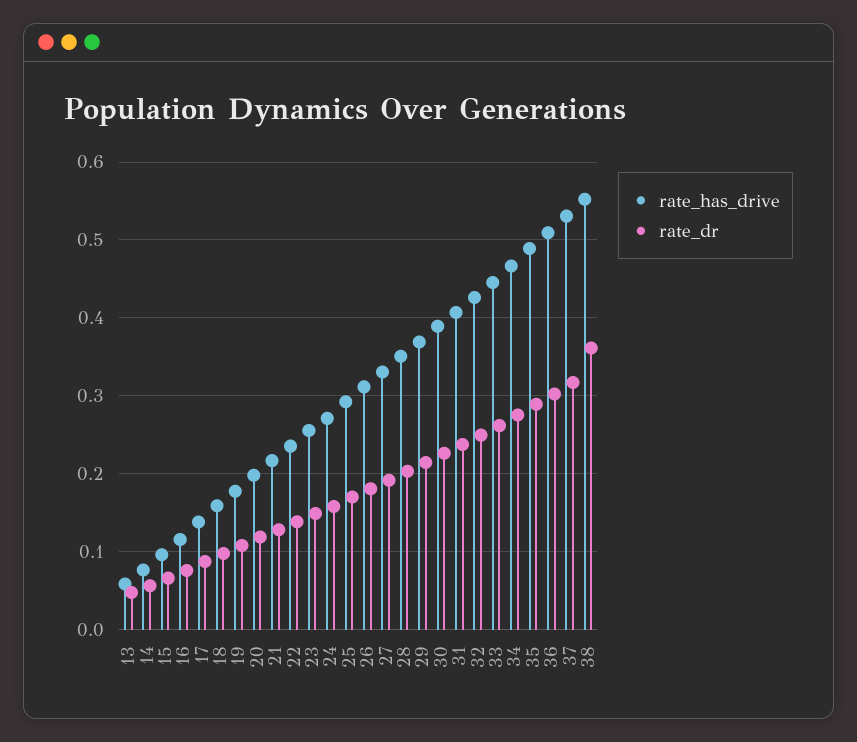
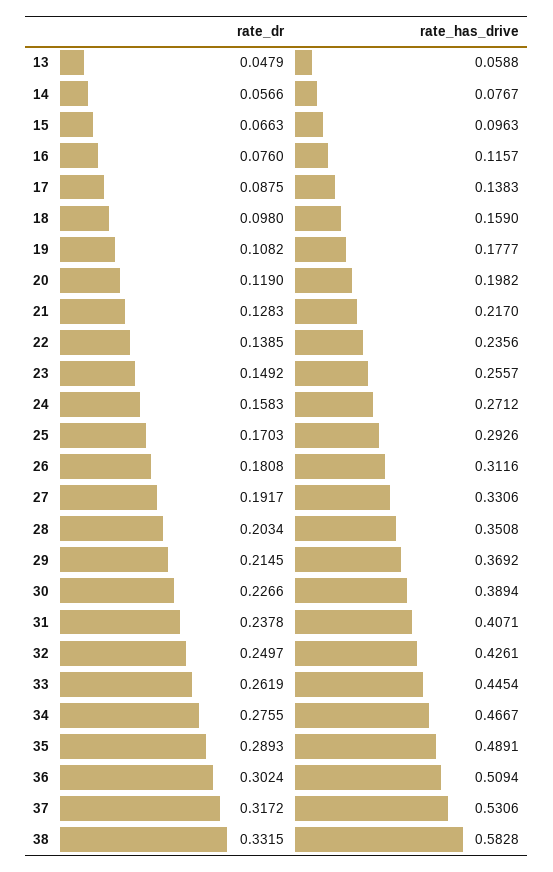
rate_has_drive, 38: 0.55 -> 0.5828
rate_dr, 38: 0.36 -> 0.3315

